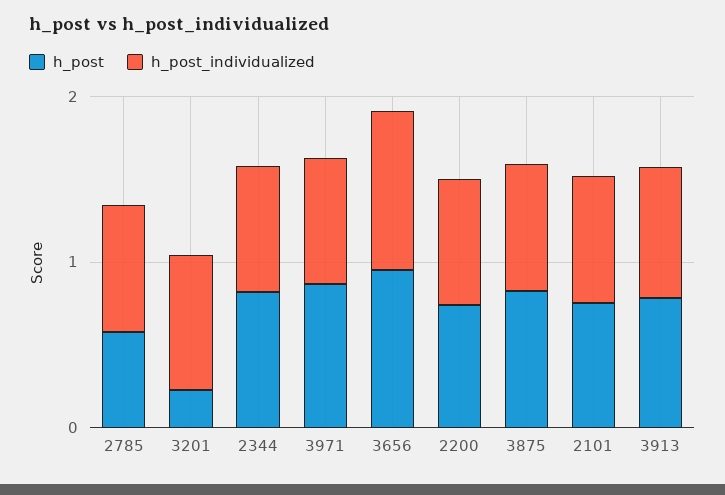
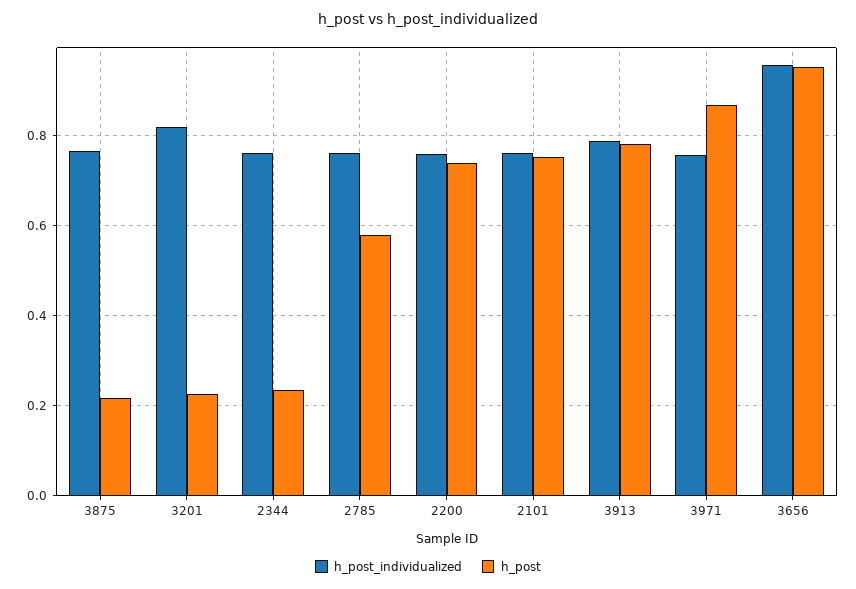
h_post, 2344: 0.8 -> 0.24
h_post, 3875: 0.8 -> 0.22

